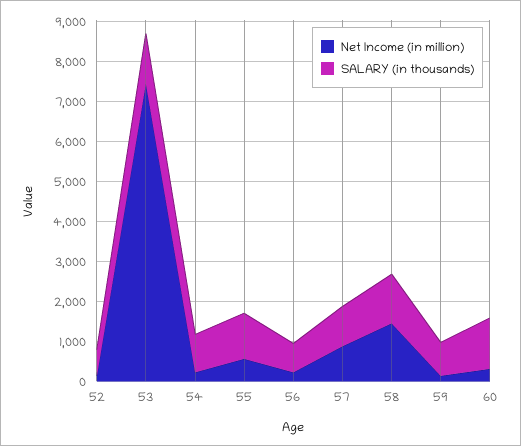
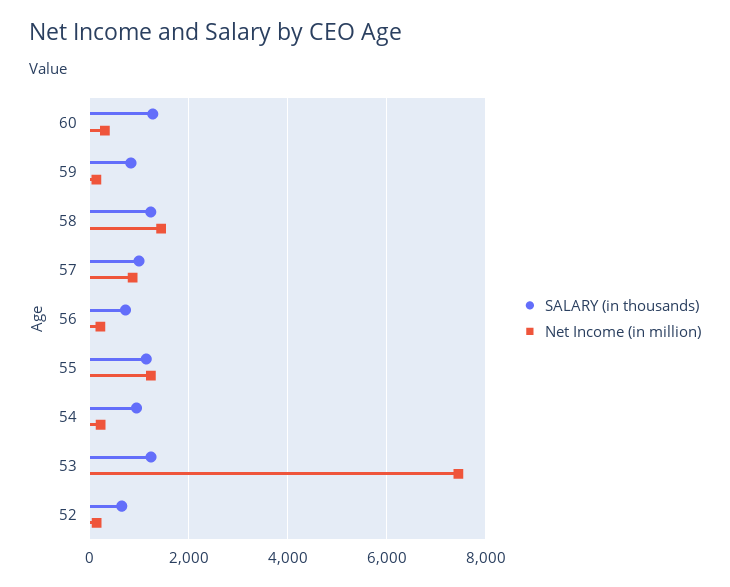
Net Income (in million), 55: 500 -> 1200

